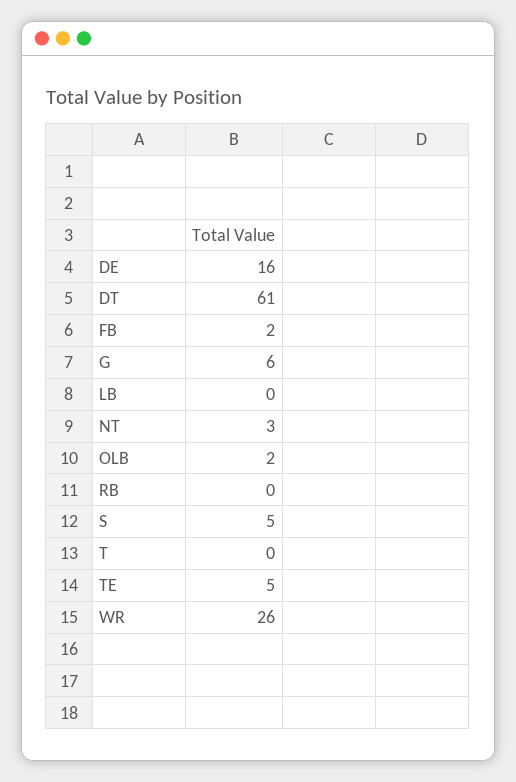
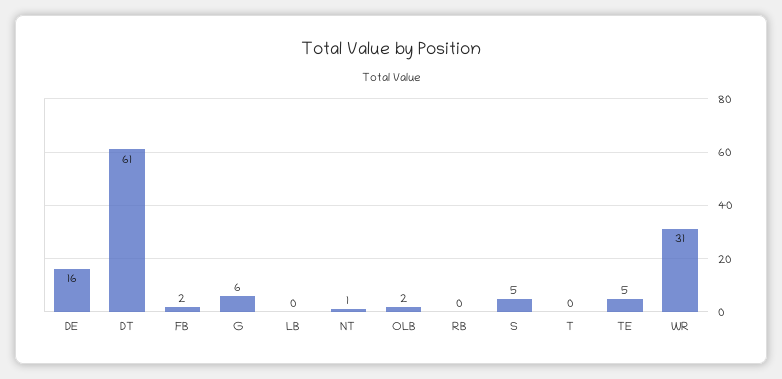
NT: 3 -> 1
WR: 26 -> 31

